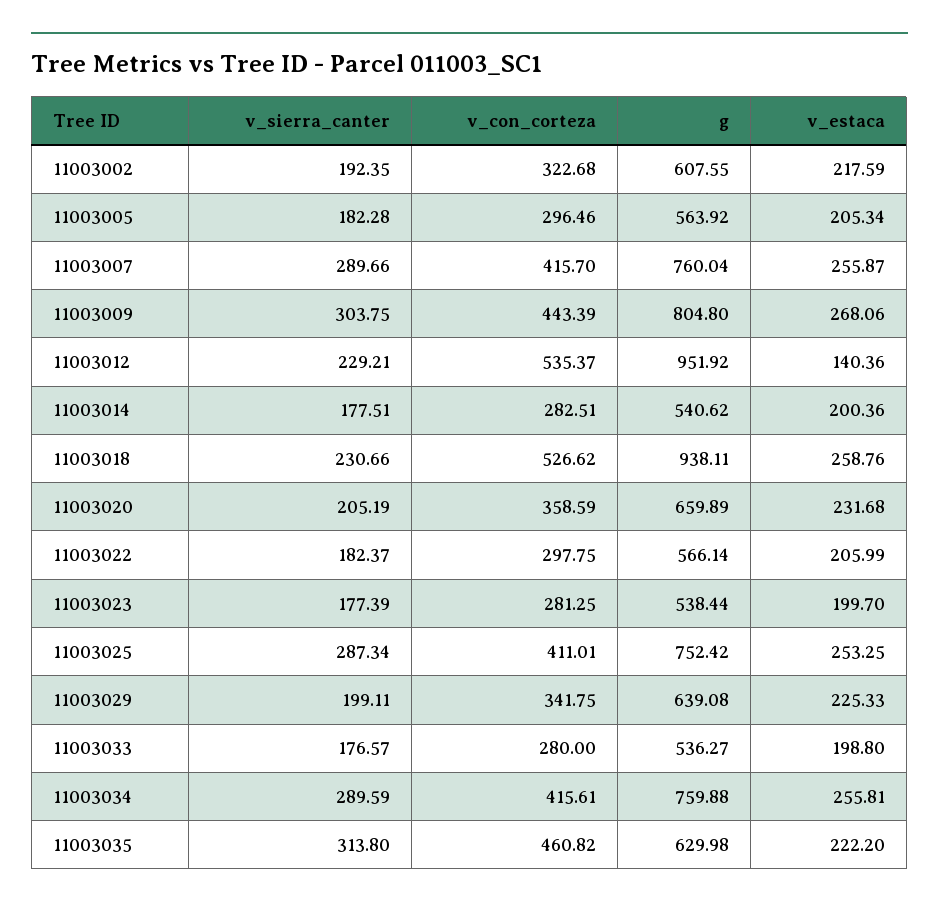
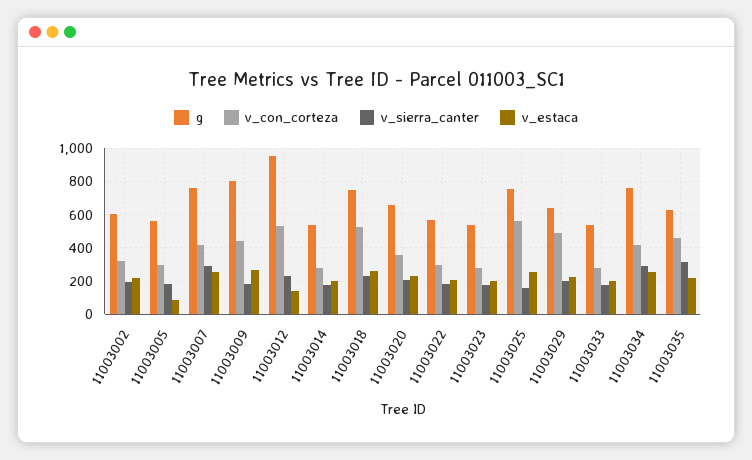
v_estaca, 11003005: 205.34 -> 100
v_sierra_canter, 11003009: 303.75 -> 200
g, 11003018: 938.11 -> 750
v_sierra_canter, 11003025: 287.34 -> 150
v_con_corteza, 11003025: 411.01 -> 550
v_con_corteza, 11003029: 341.75 -> 500

